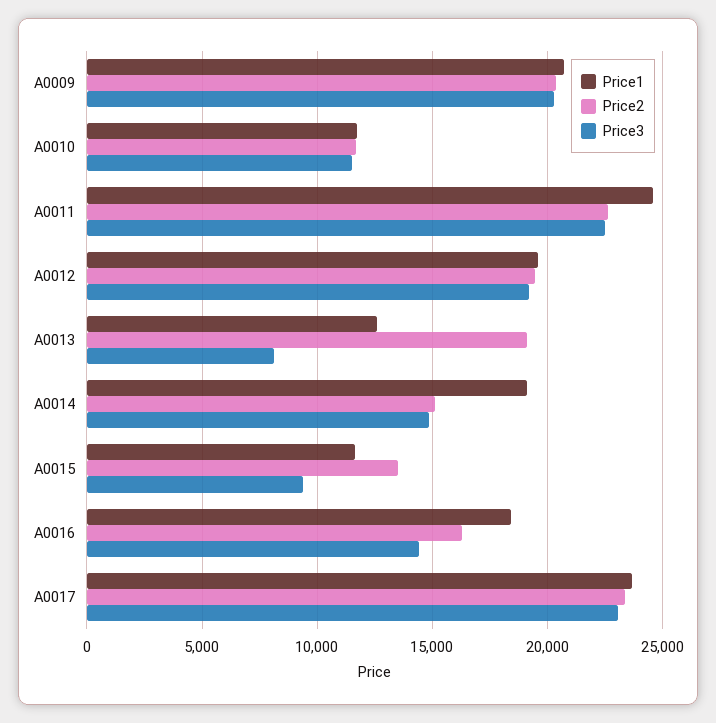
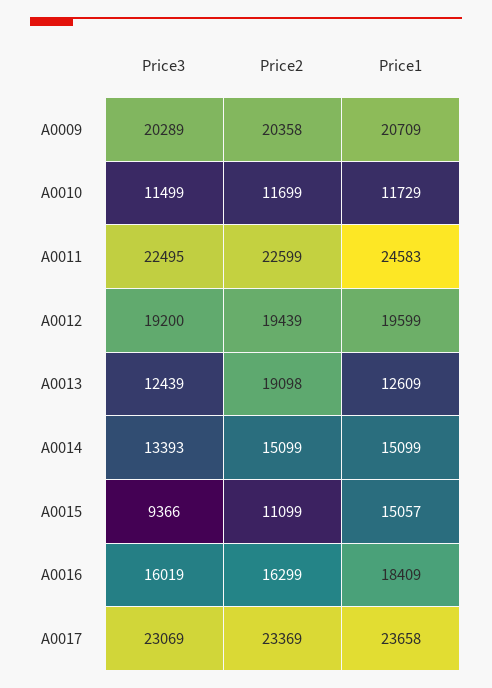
Price3, A0013: 8000 -> 12439
Price1, A0014: 19000 -> 15099
Price3, A0014: 15000 -> 13393
Price1, A0015: 11500 -> 15057
Price2, A0015: 13500 -> 11099
Price3, A0016: 14500 -> 16019

